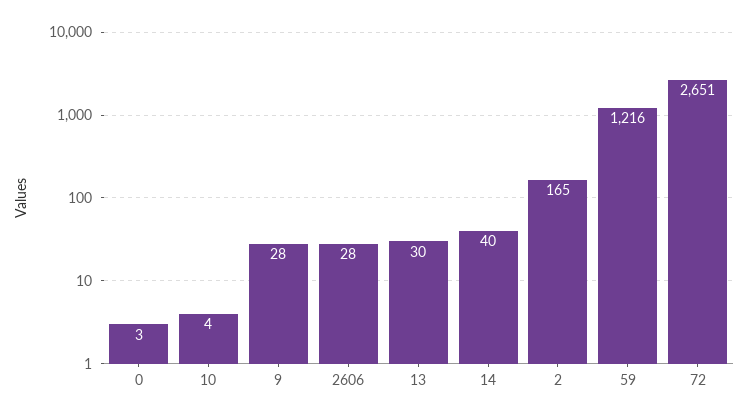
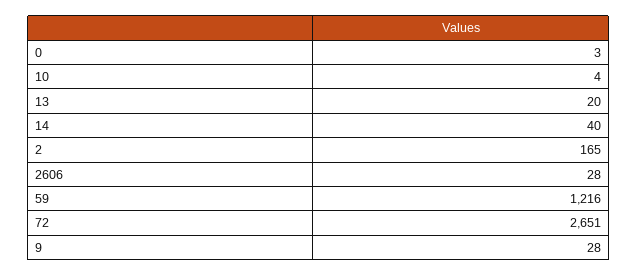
13: 30 -> 20

